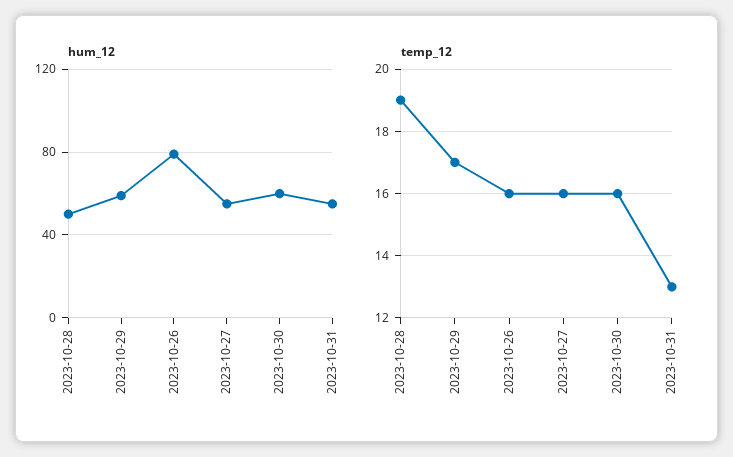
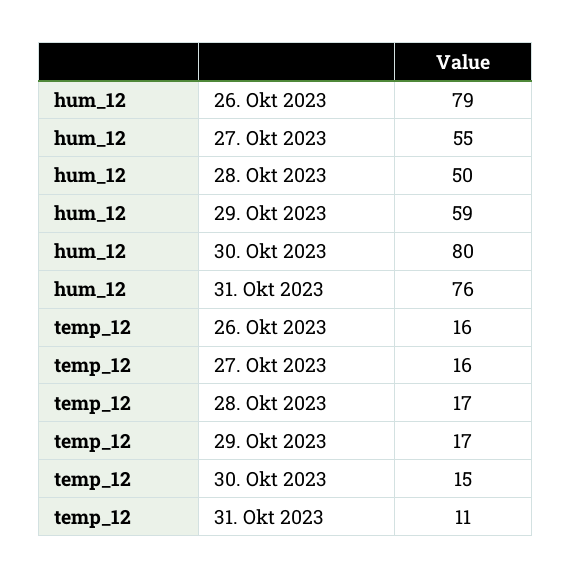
hum_12, 2023-10-30: 60 -> 80
hum_12, 2023-10-31: 55 -> 76
temp_12, 2023-10-28: 19 -> 17
temp_12, 2023-10-30: 16 -> 15
temp_12, 2023-10-31: 13 -> 11

